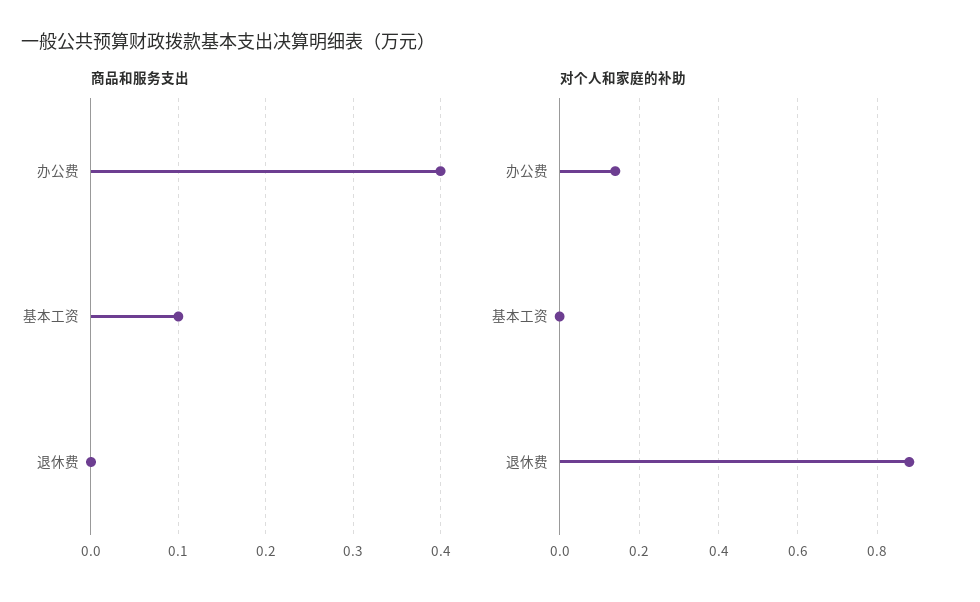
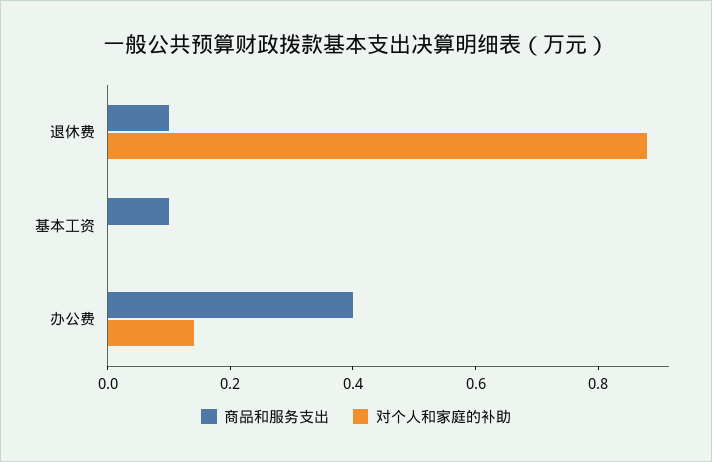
商品和服务支出, 退休费: 0 -> 0.1

